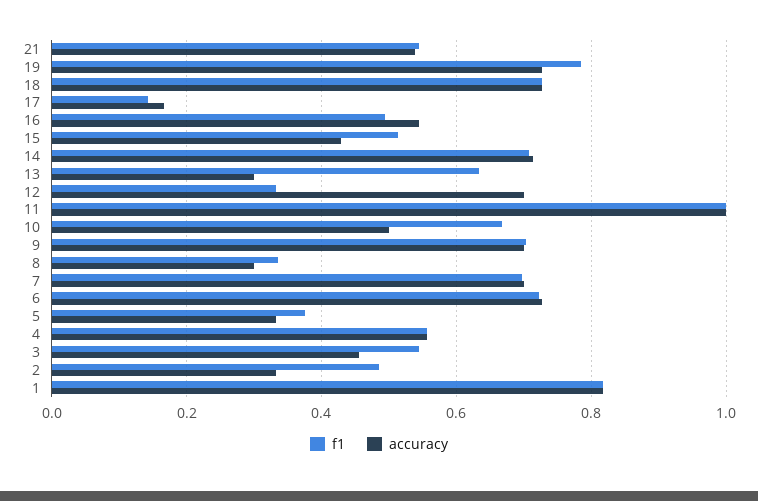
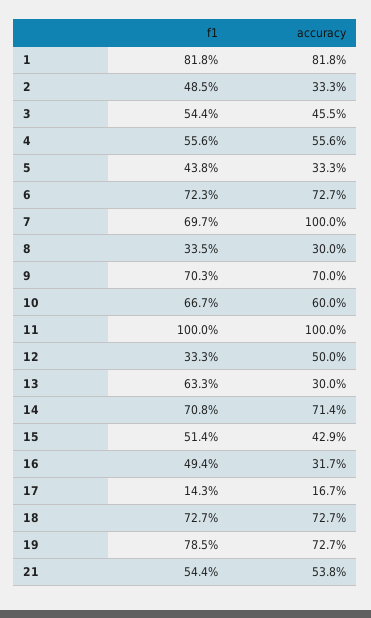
accuracy, 16: 0.54 -> 0.317
accuracy, 12: 0.7 -> 0.5
accuracy, 10: 0.5 -> 0.6
accuracy, 7: 0.7 -> 1
f1, 5: 0.38 -> 0.438

